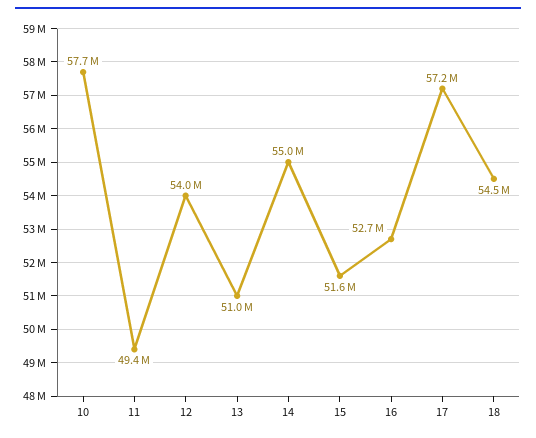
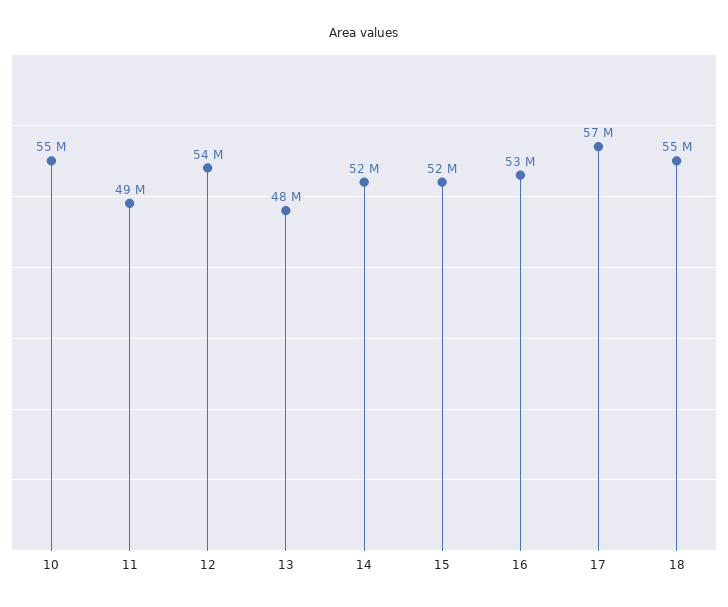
10: 57700000 -> 55000000
13: 51000000 -> 48000000
14: 55000000 -> 52000000

